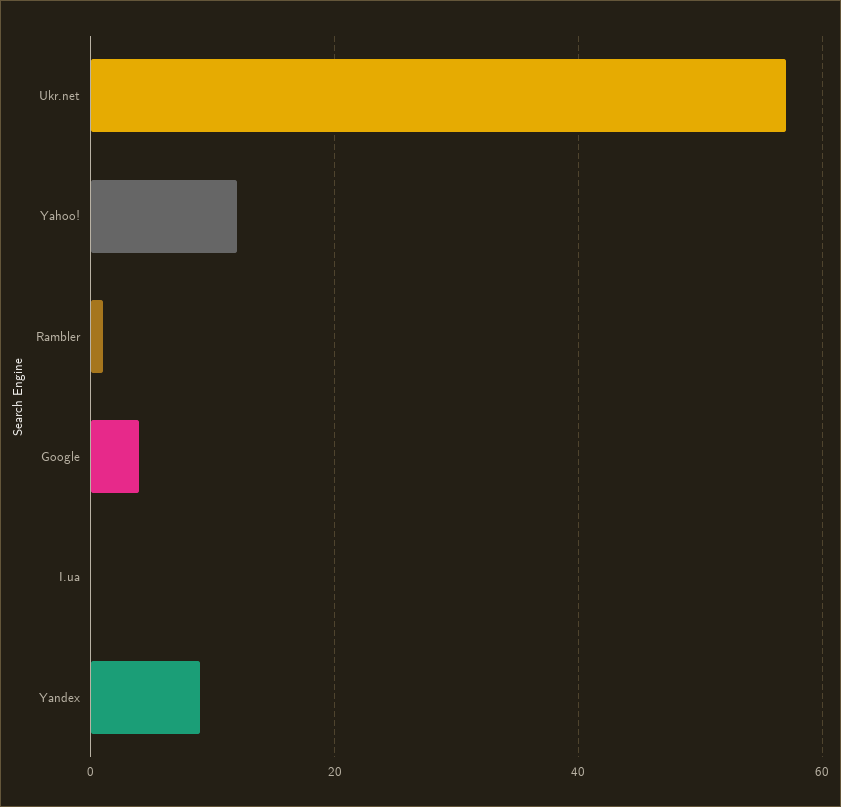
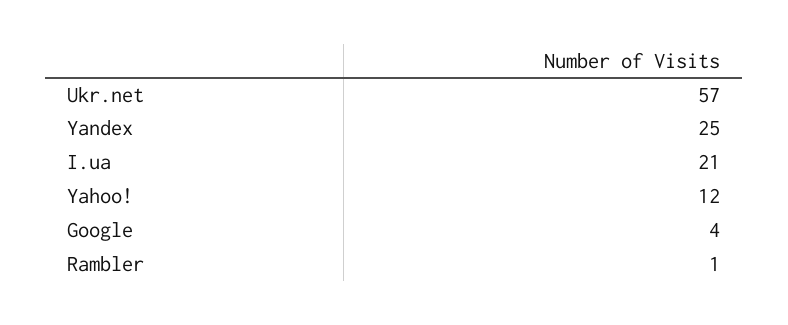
I.ua: 0 -> 21
Yandex: 10 -> 25

